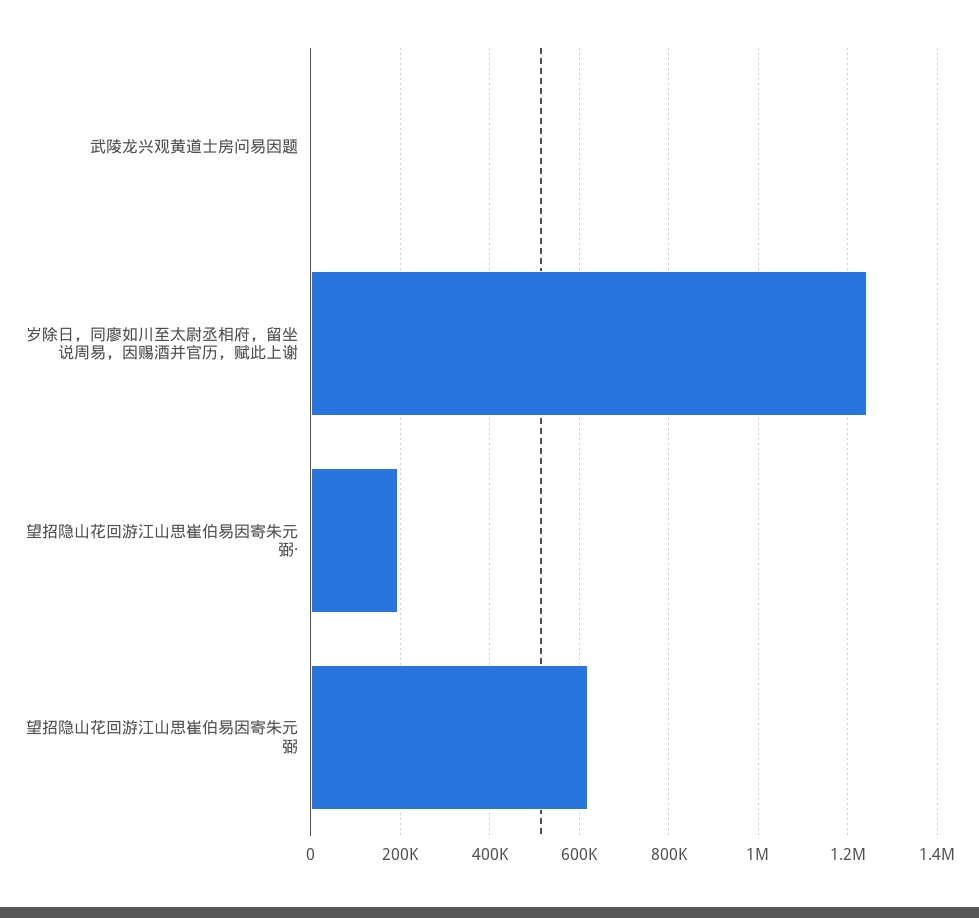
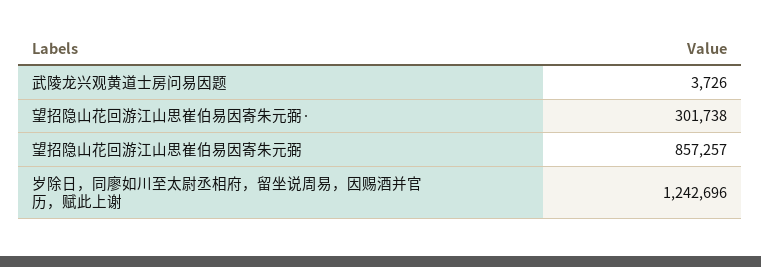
望招隐山花回游江山思崔伯易因寄朱元弼·: 200000 -> 301738
望招隐山花回游江山思崔伯易因寄朱元弼: 620000 -> 857257

